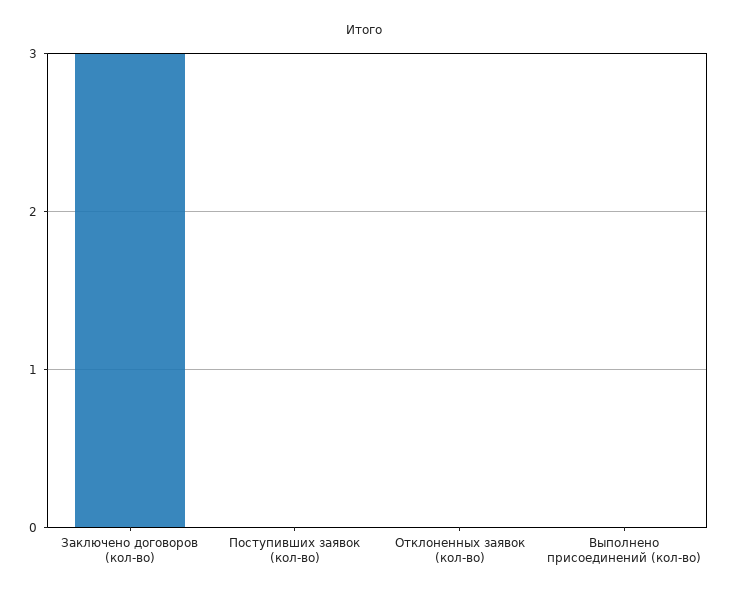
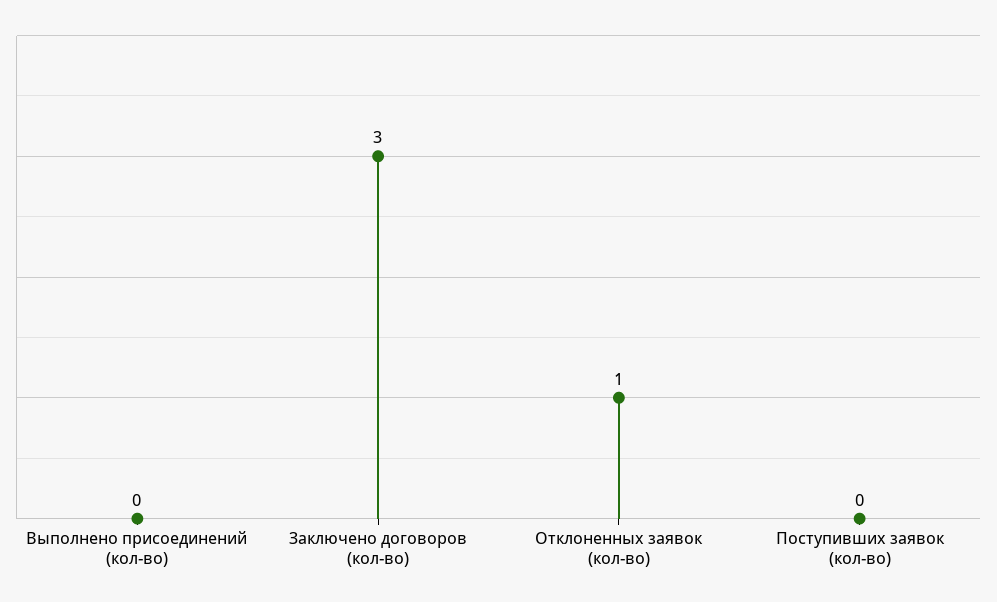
Отклоненных заявок (кол-во): 0 -> 1

